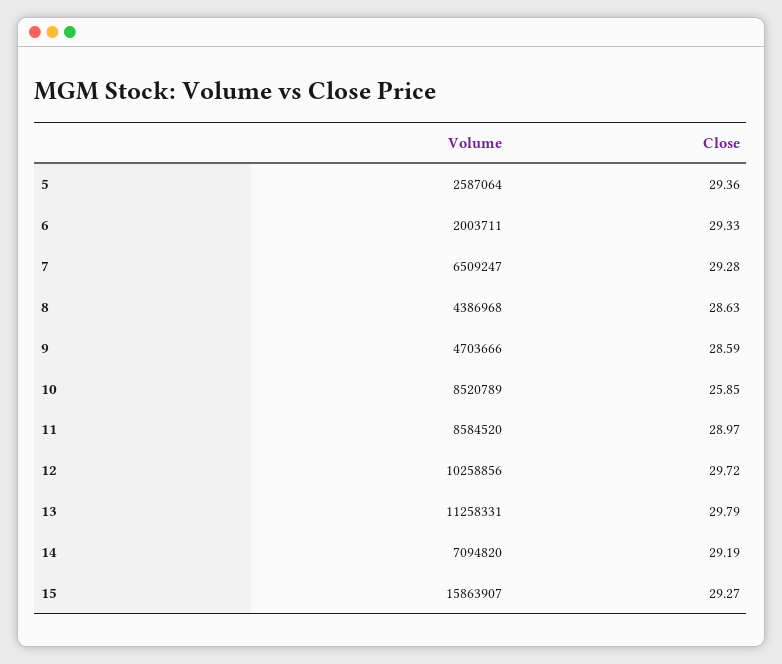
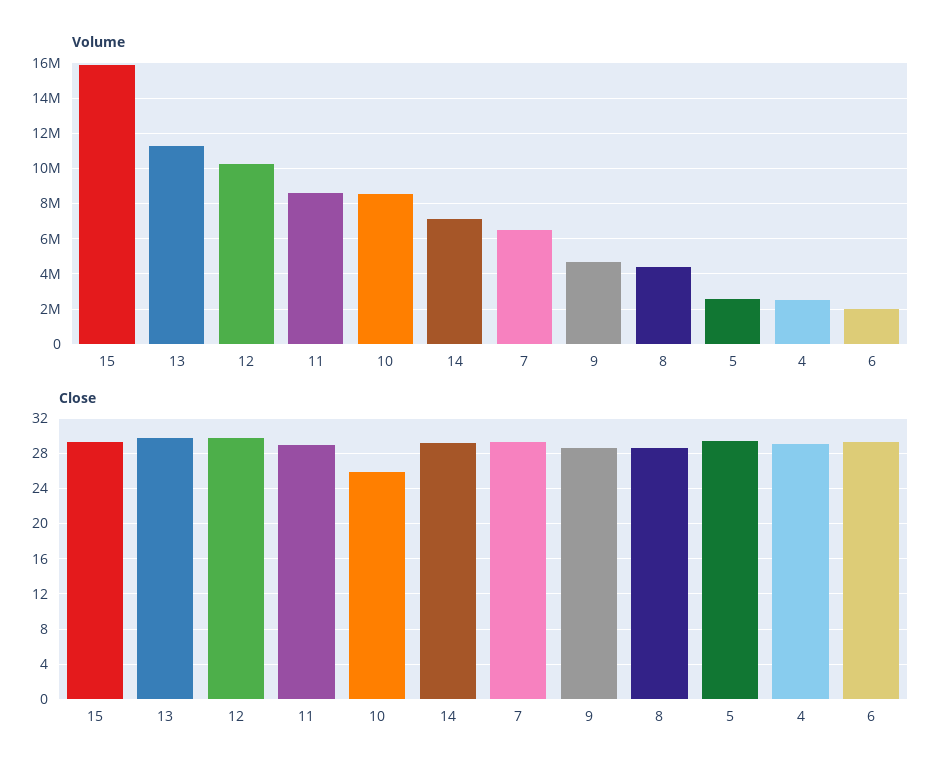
Volume, 4: none -> 2500000
Close, 4: none -> 29

